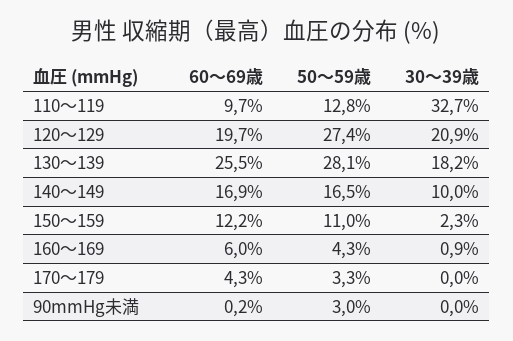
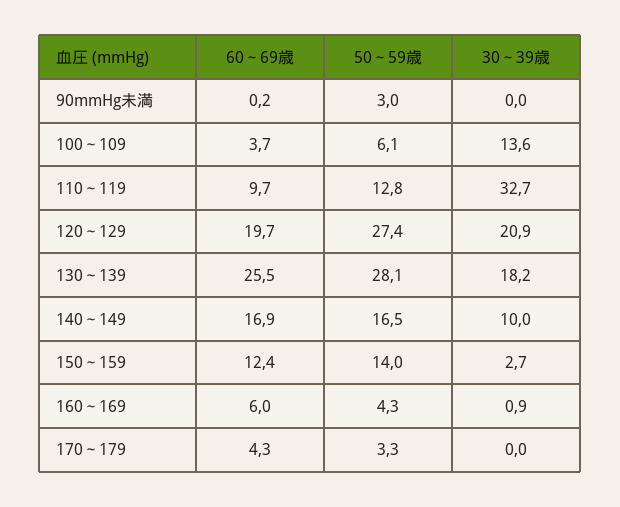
60～69歳, 150～159: 12.2 -> 12.4
50～59歳, 150～159: 11 -> 14
30～39歳, 150～159: 2.3 -> 2.7
60～69歳, 100～109: none -> 3.7
50～59歳, 100～109: none -> 6.1
30～39歳, 100～109: none -> 13.6

